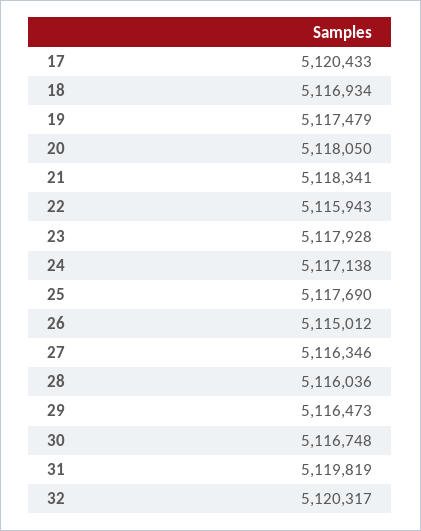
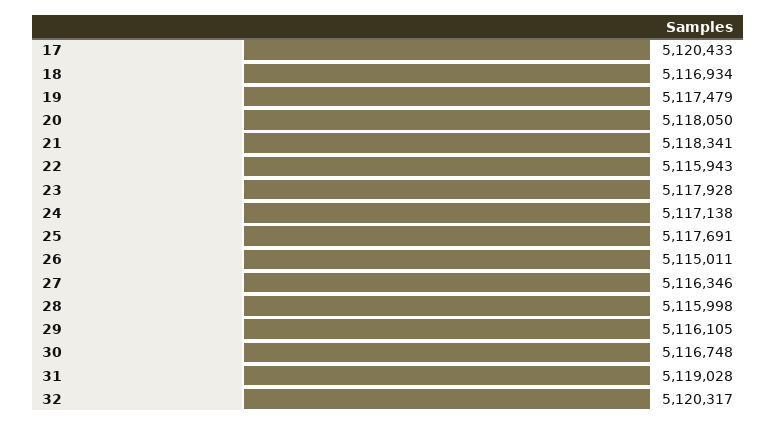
25: 5117690 -> 5117691
26: 5115012 -> 5115011
28: 5116036 -> 5115998
29: 5116473 -> 5116105
31: 5119819 -> 5119028

